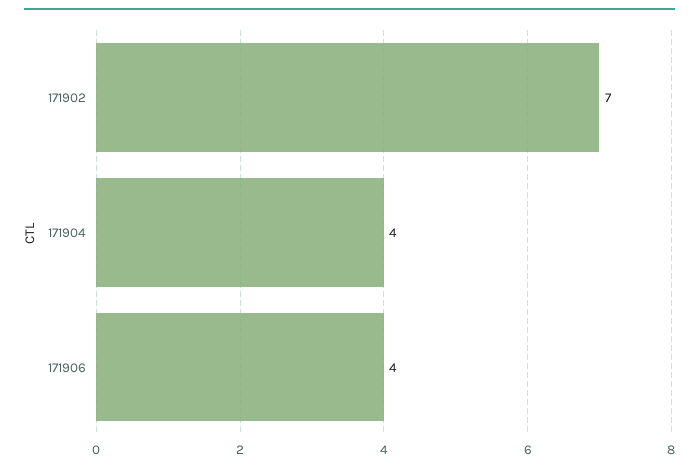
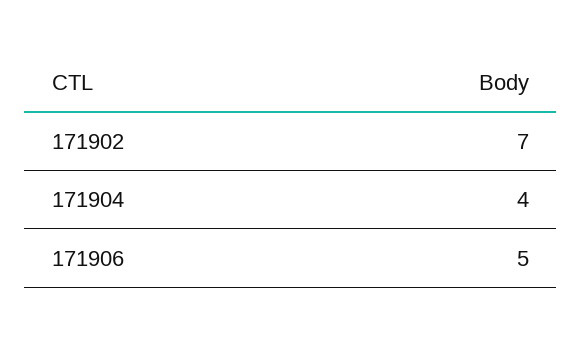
171906: 4 -> 5

